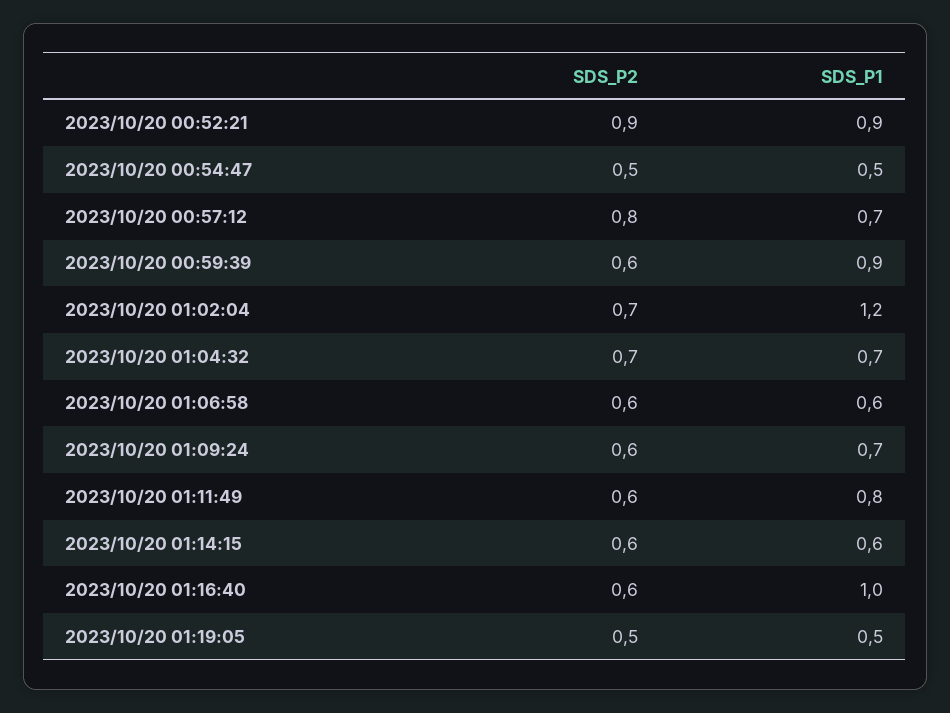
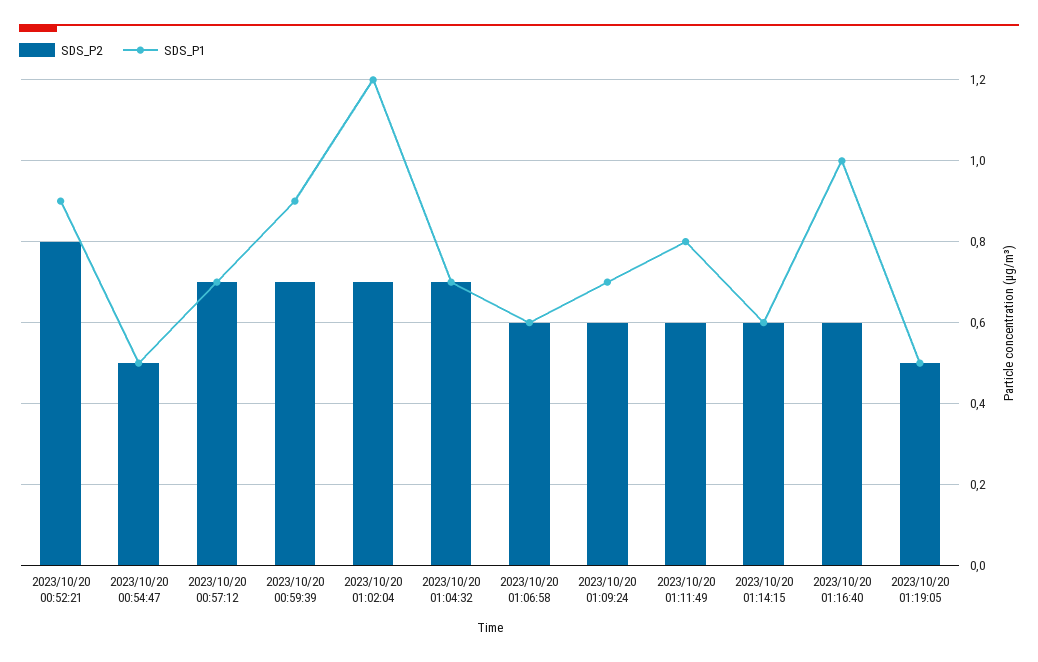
SDS_P2, 2023/10/20 00:52:21: 0.9 -> 0.8
SDS_P2, 2023/10/20 00:57:12: 0.8 -> 0.7
SDS_P2, 2023/10/20 00:59:39: 0.6 -> 0.7

